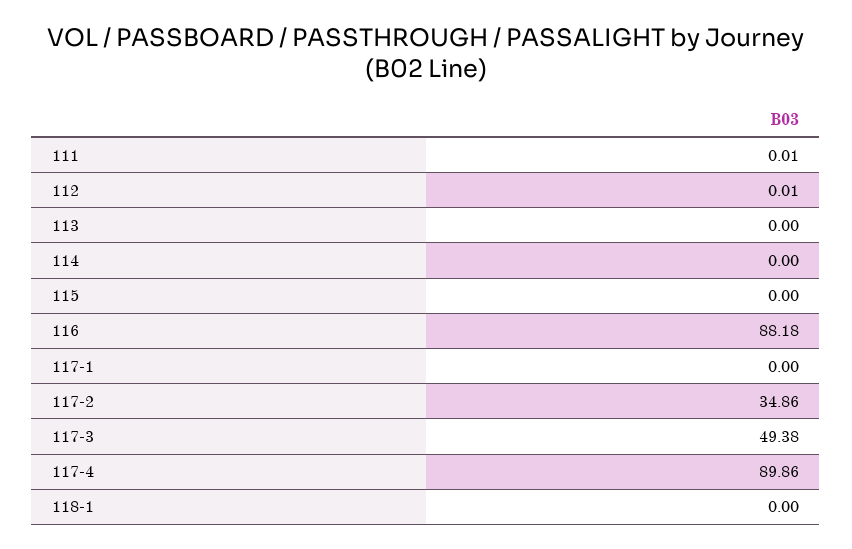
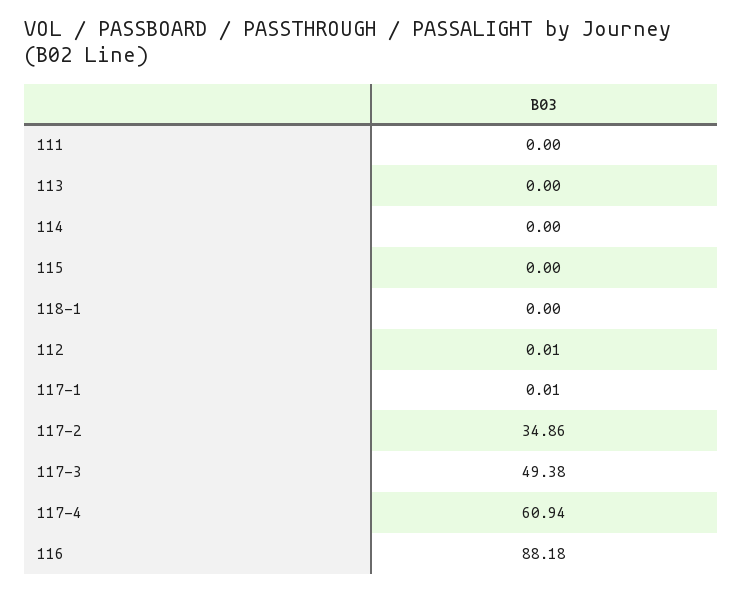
111: 0.01 -> 0
117-1: 0 -> 0.01
117-4: 89.86 -> 60.94

